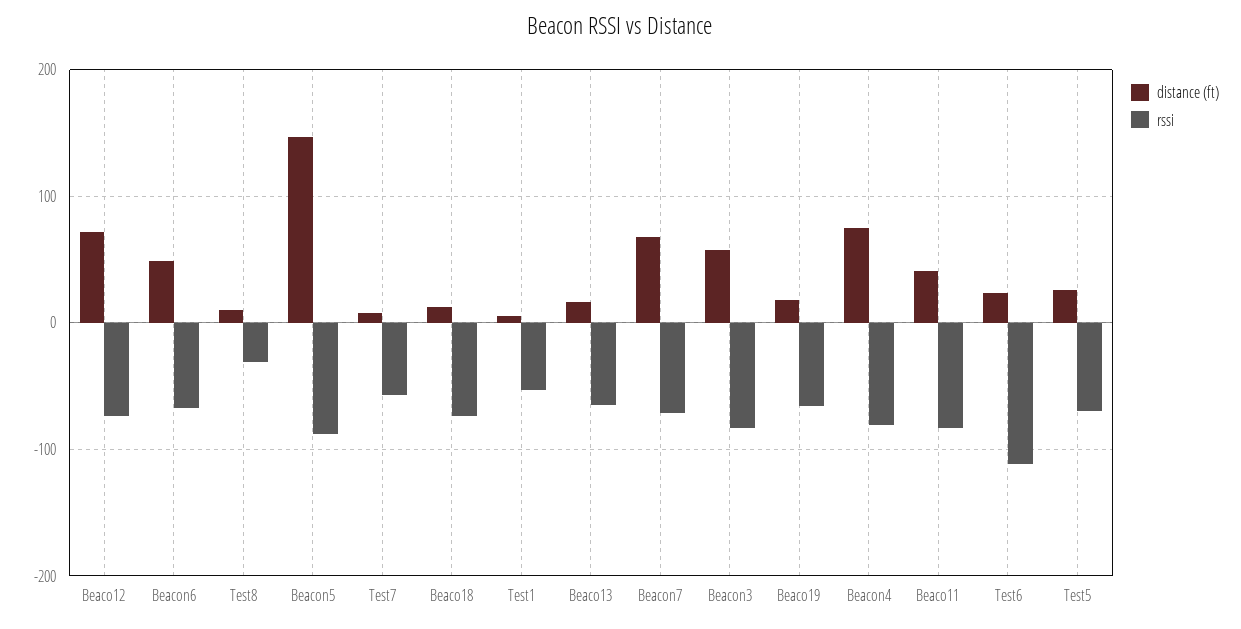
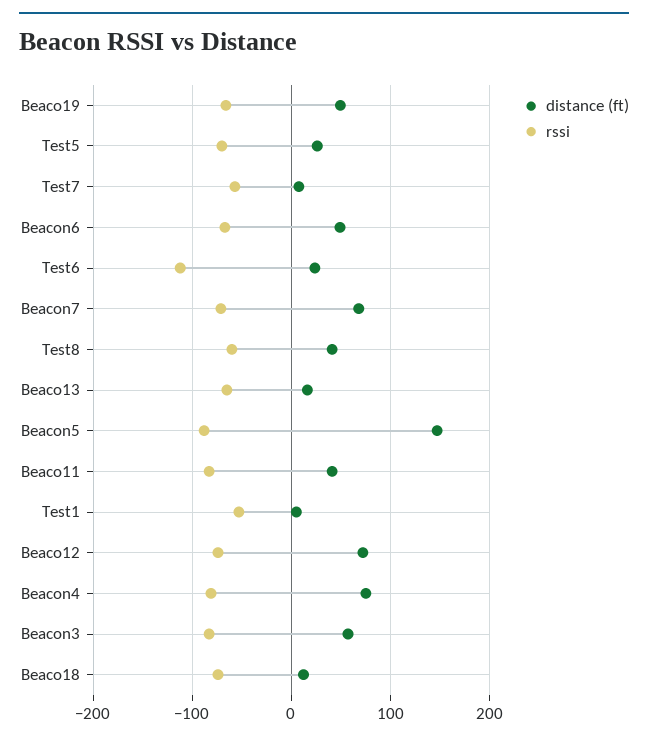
distance (ft), Test8: 10 -> 40
rssi, Test8: -30 -> -60
distance (ft), Beaco19: 20 -> 50

